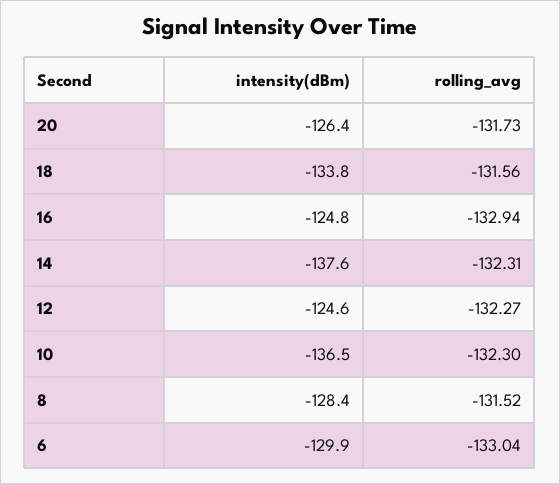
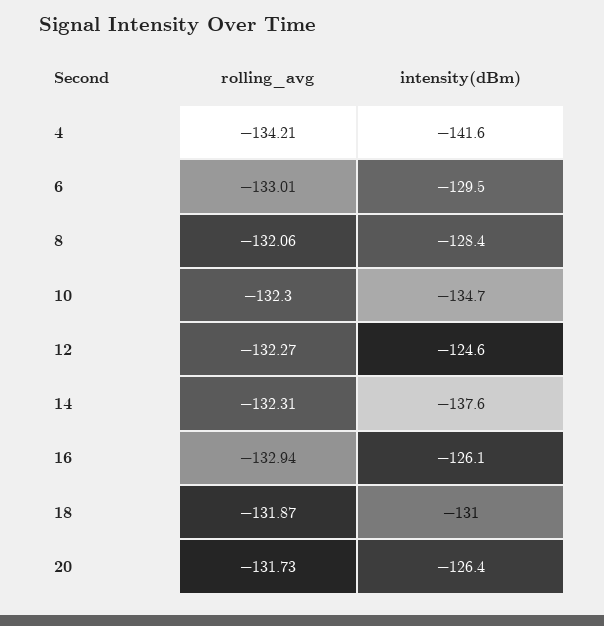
intensity(dBm), 18: -133.8 -> -131
rolling_avg, 18: -131.56 -> -131.87
intensity(dBm), 16: -124.8 -> -126.1
intensity(dBm), 10: -136.5 -> -134.7
rolling_avg, 8: -131.52 -> -132.06
intensity(dBm), 6: -129.9 -> -129.5
rolling_avg, 6: -133.04 -> -133.01
rolling_avg, 4: none -> -134.21
intensity(dBm), 4: none -> -141.6

